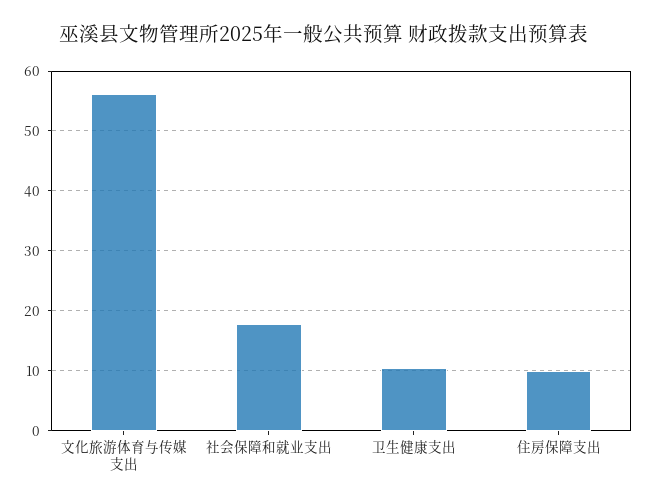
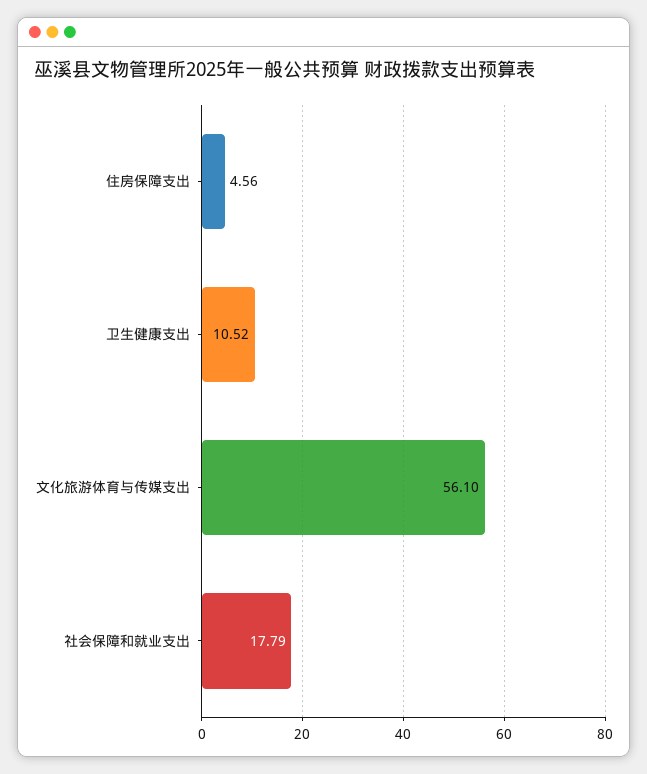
住房保障支出: 10 -> 4.56

